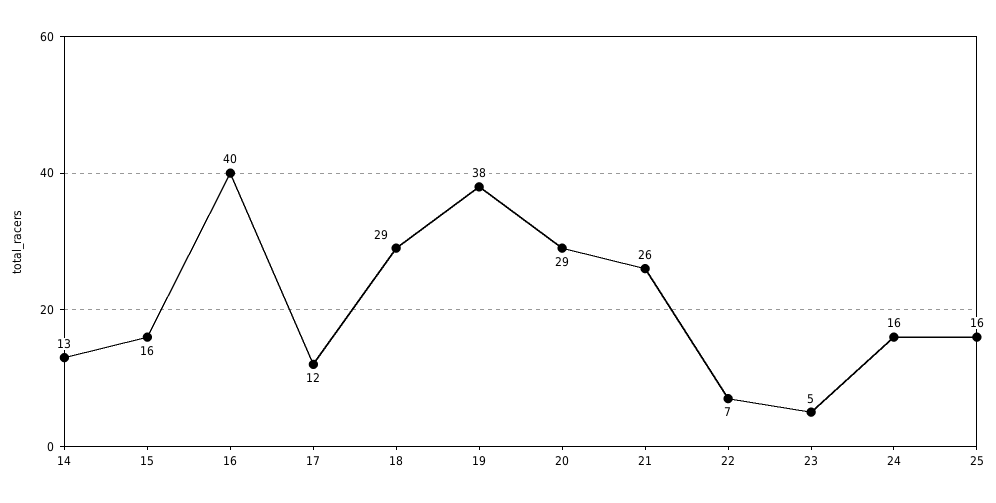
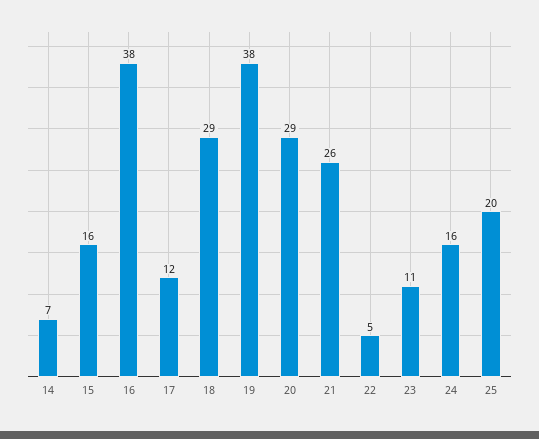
14: 13 -> 7
16: 40 -> 38
22: 7 -> 5
23: 5 -> 11
25: 16 -> 20

